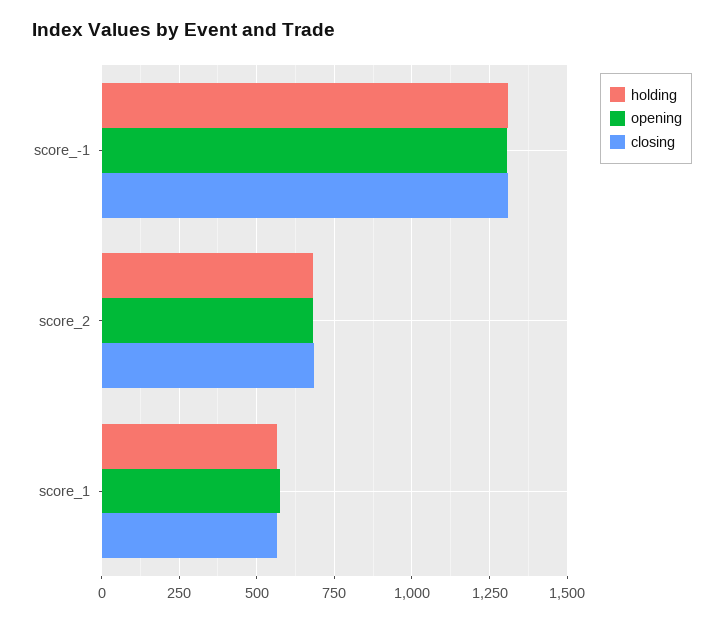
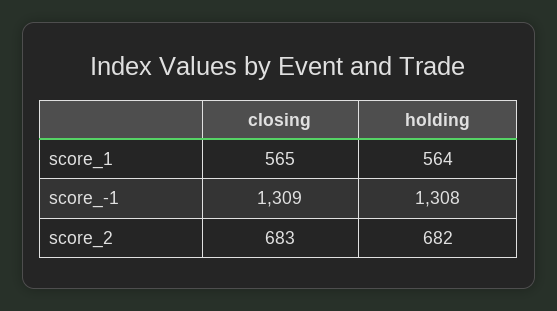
opening, score_-1: 1300 -> none
opening, score_2: 675 -> none
opening, score_1: 575 -> none

